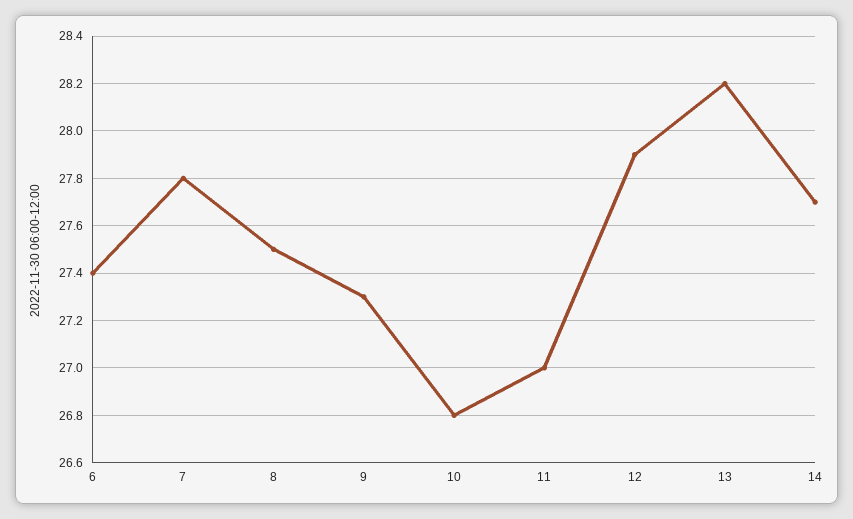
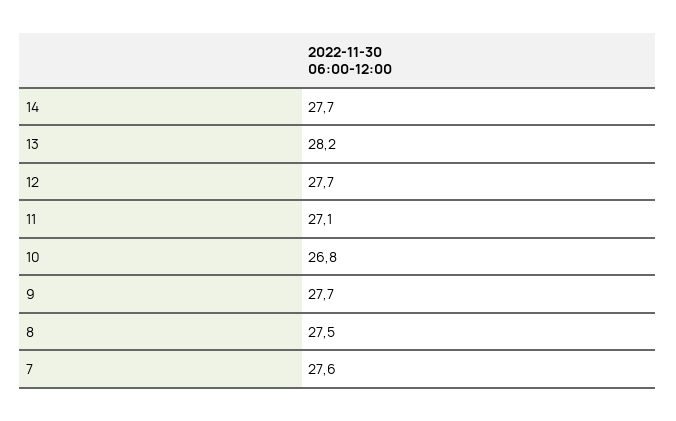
6: 27.4 -> none
7: 27.8 -> 27.6
9: 27.3 -> 27.7
11: 27 -> 27.1
12: 27.9 -> 27.7

